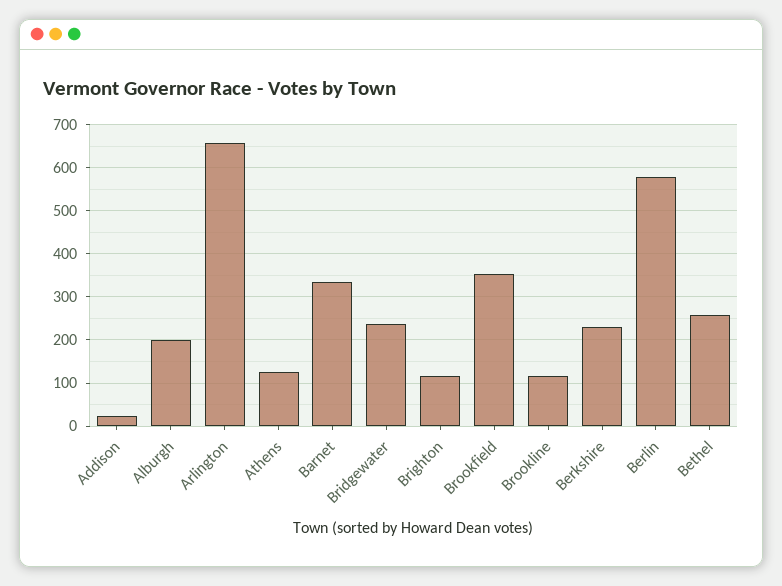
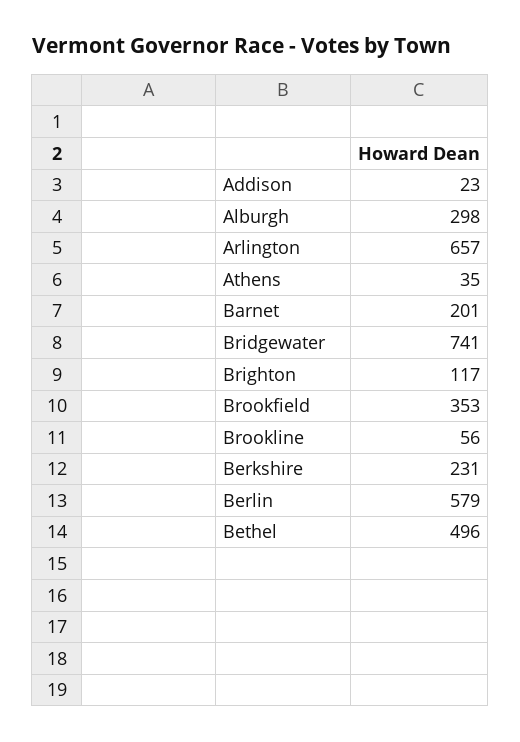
Alburgh: 200 -> 298
Athens: 120 -> 35
Barnet: 340 -> 201
Bridgewater: 240 -> 741
Brookline: 120 -> 56
Bethel: 260 -> 496

